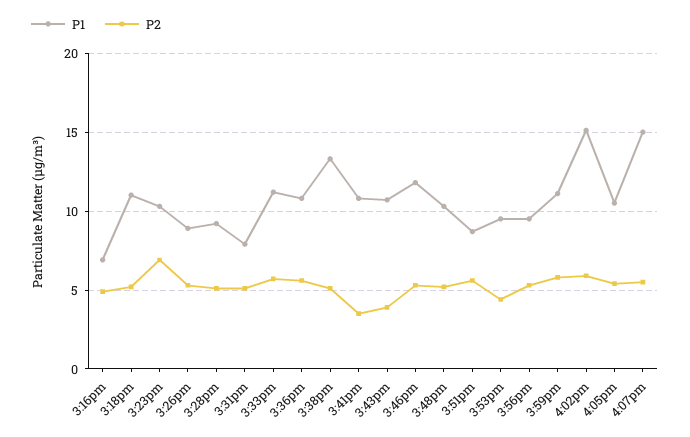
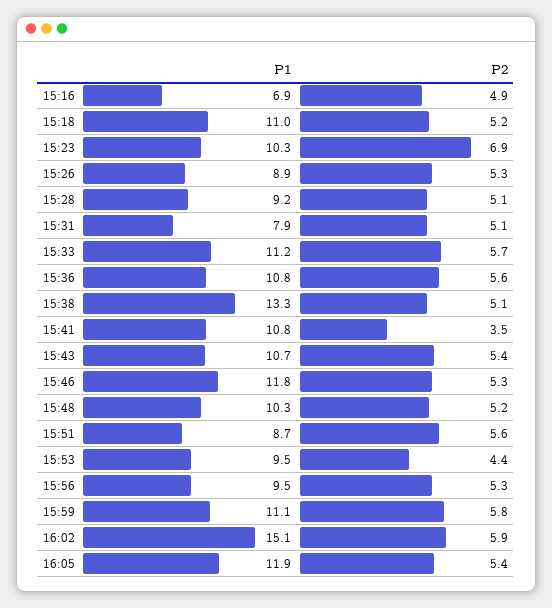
P2, 3:43pm: 4 -> 5.4
P1, 4:05pm: 10.5 -> 11.9
P1, 4:07pm: 15 -> none
P2, 4:07pm: 5.5 -> none

